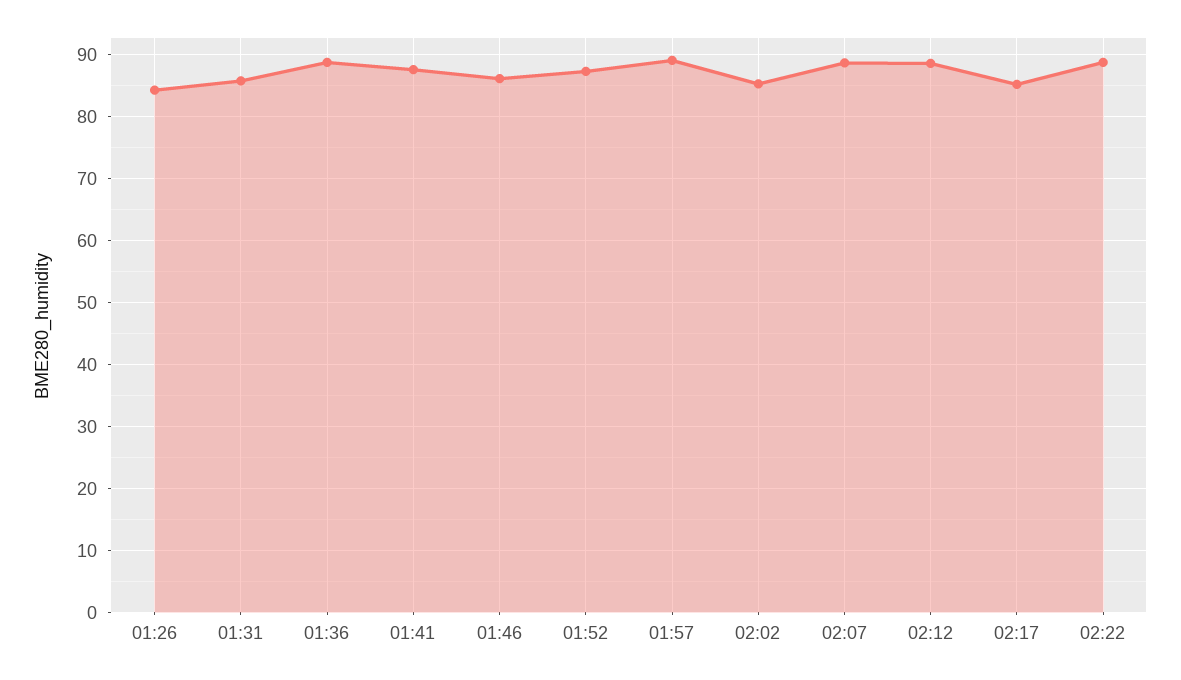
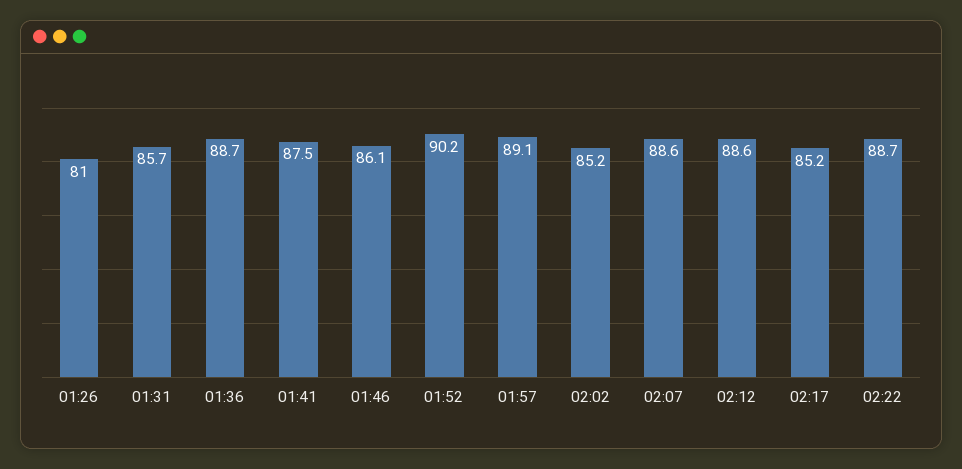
01:26: 84 -> 81
01:52: 87 -> 90.2

